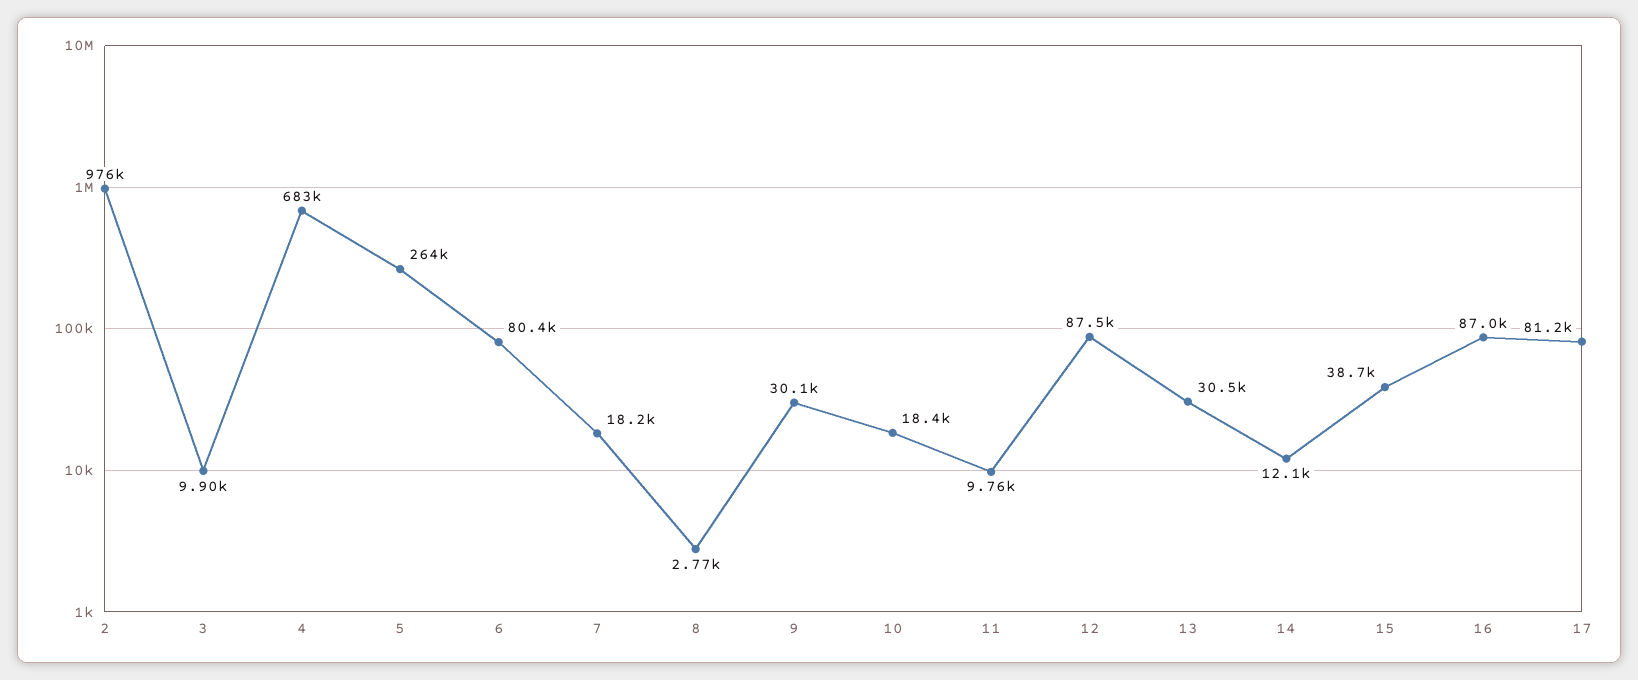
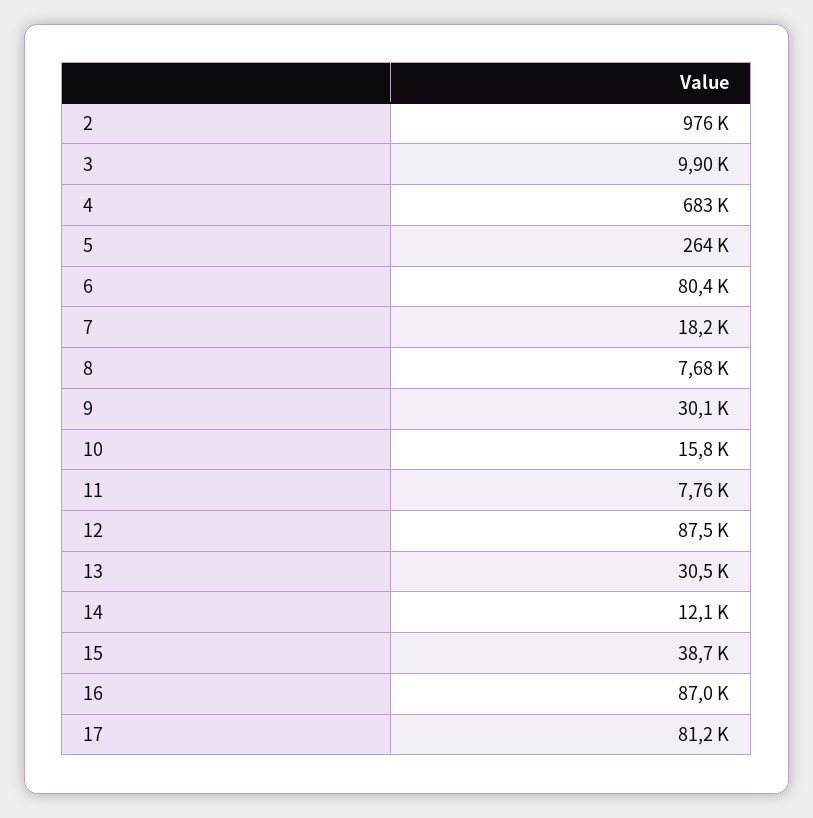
8: 2770 -> 7680
10: 18400 -> 15800
11: 9760 -> 7760

